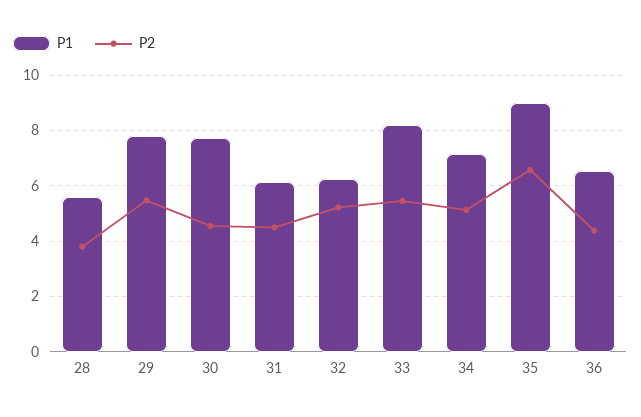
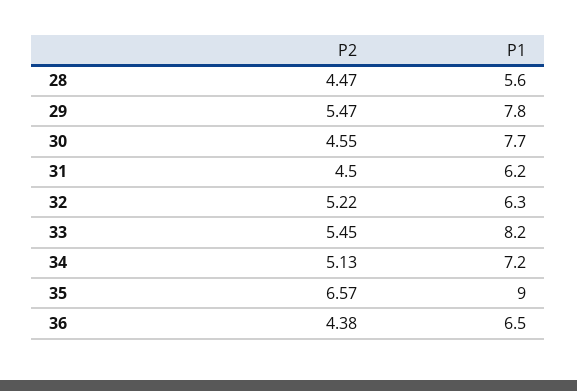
P2, 28: 3.75 -> 4.47

